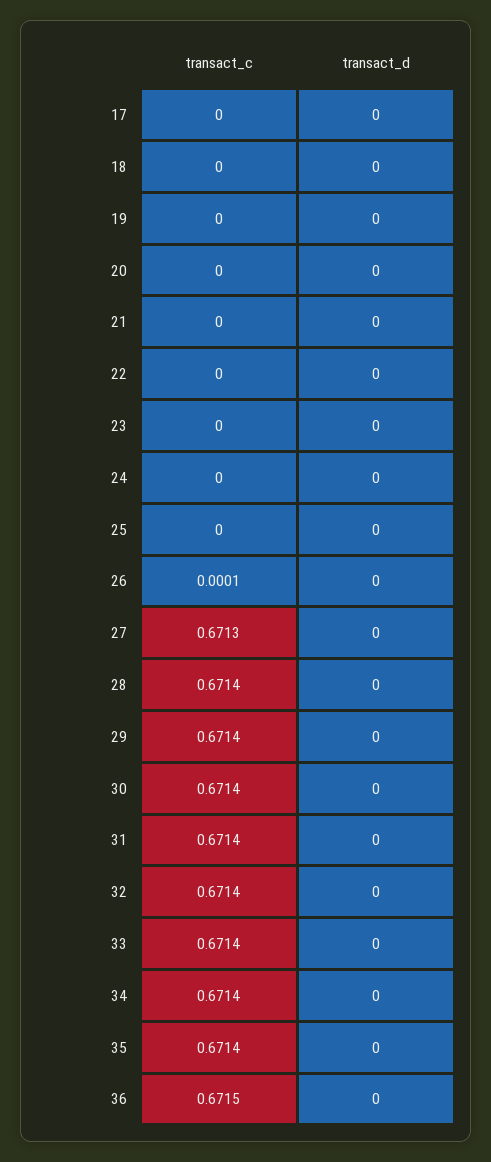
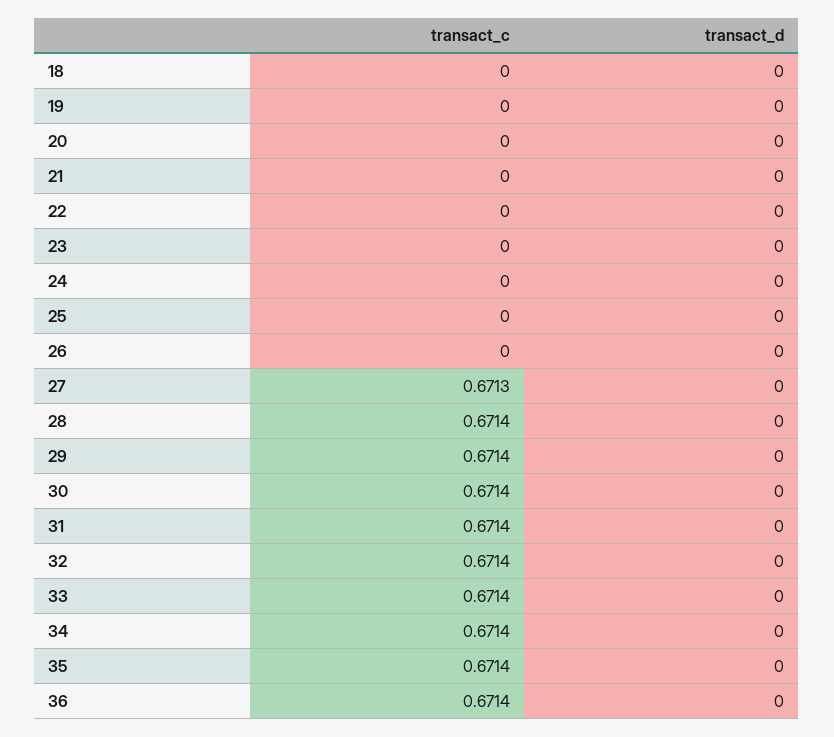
transact_c, 17: 0 -> none
transact_d, 17: 0 -> none
transact_c, 26: 0.0001 -> 0
transact_c, 36: 0.6715 -> 0.6714

